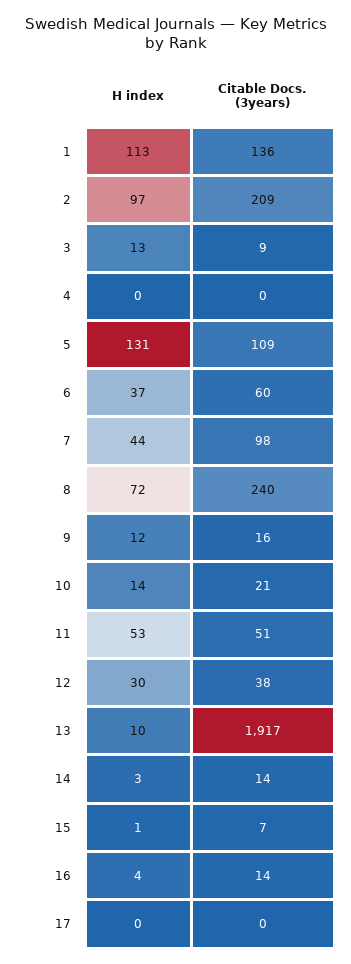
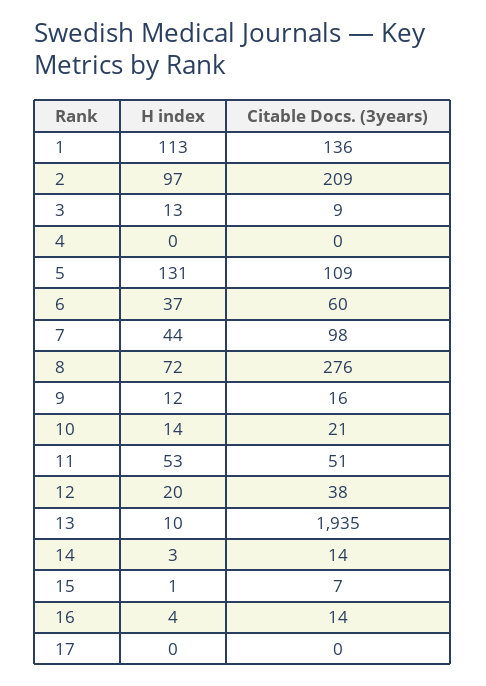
Citable Docs. (3years), 8: 240 -> 276
H index, 12: 30 -> 20
Citable Docs. (3years), 13: 1917 -> 1935

